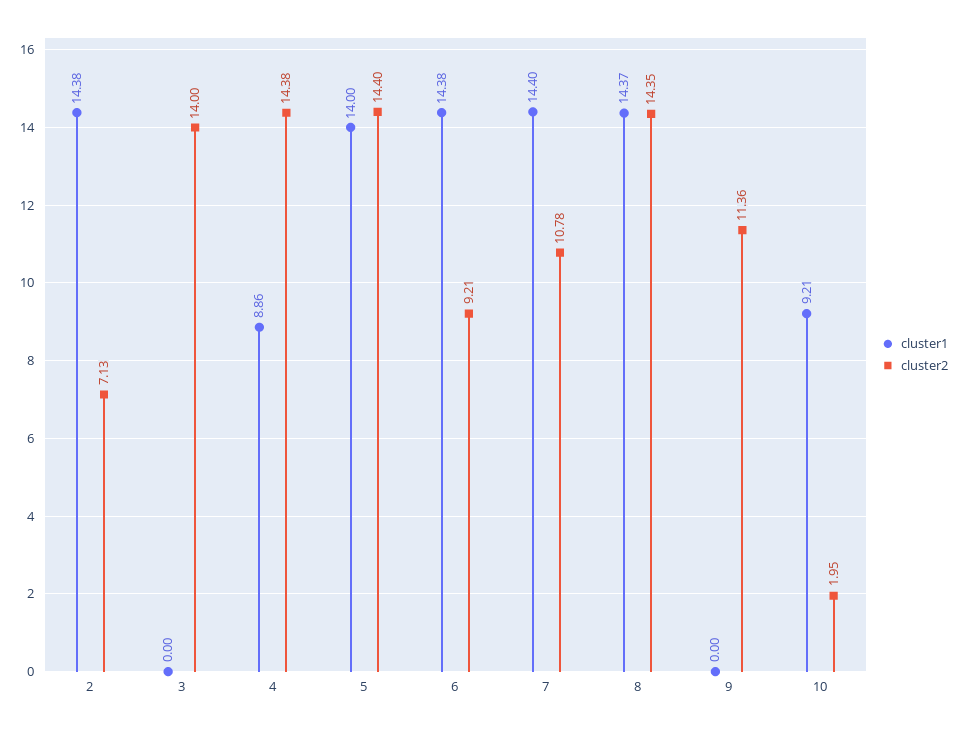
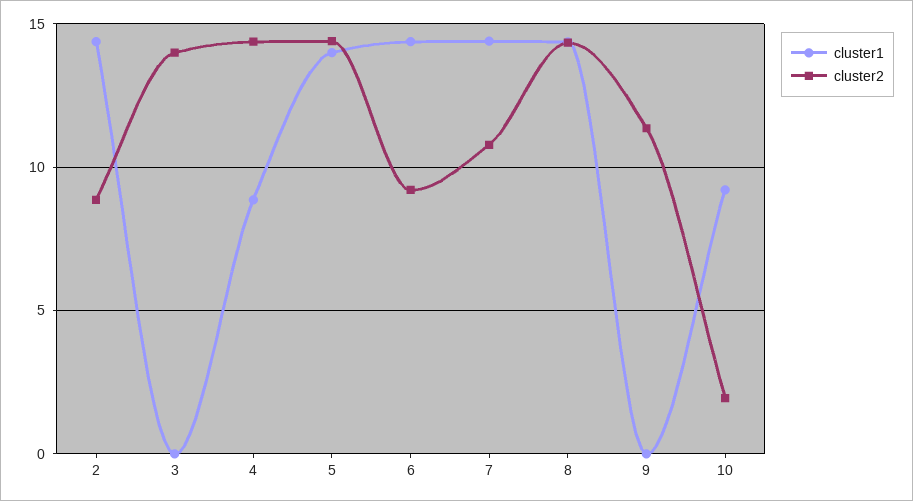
cluster2, 2: 7.13 -> 9

